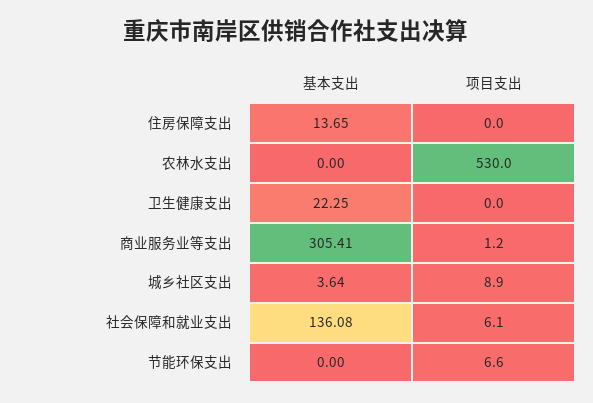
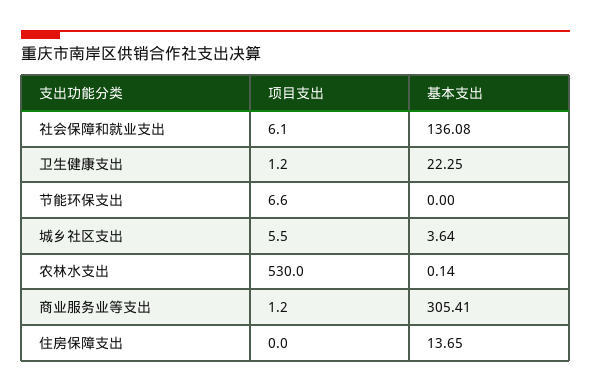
基本支出, 农林水支出: 0 -> 0.14
项目支出, 卫生健康支出: 0 -> 1.2
项目支出, 城乡社区支出: 8.9 -> 5.5

